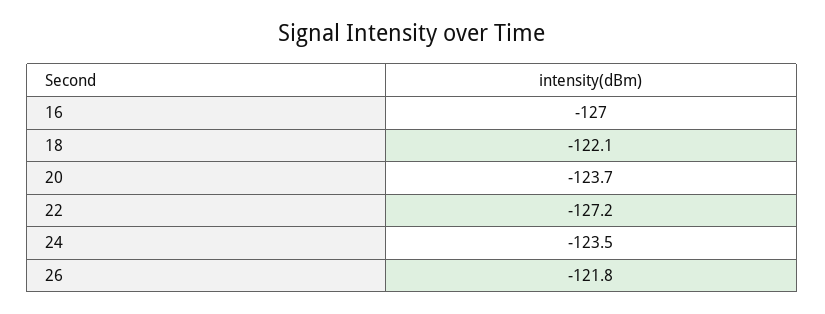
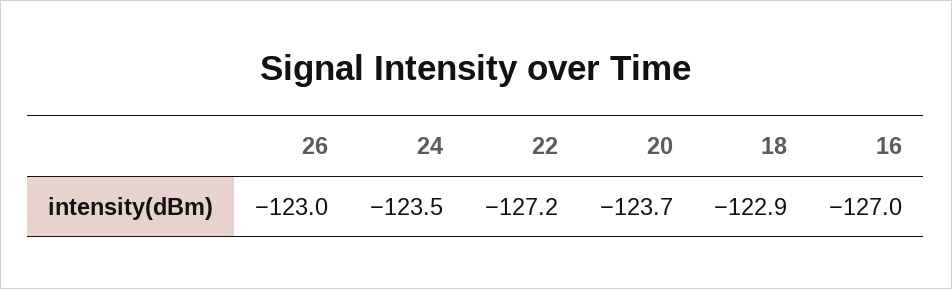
18: -122.1 -> -122.9
26: -121.8 -> -123

